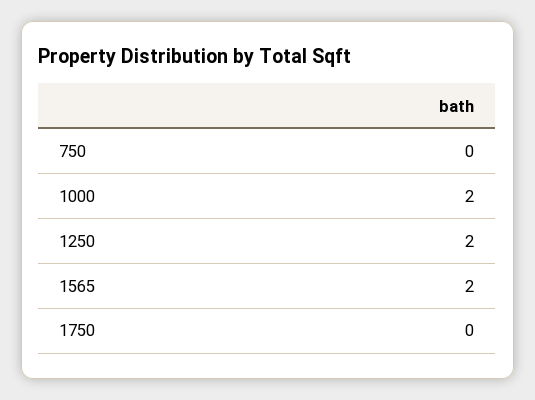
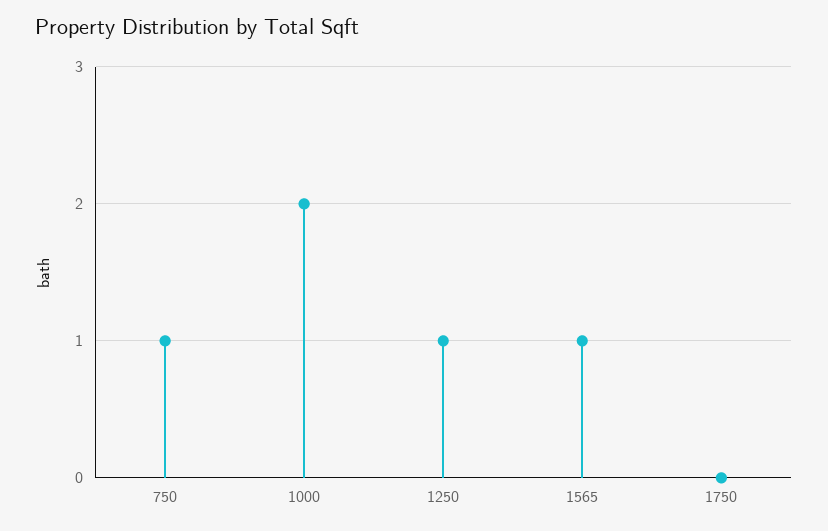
750: 0 -> 1
1250: 2 -> 1
1565: 2 -> 1

